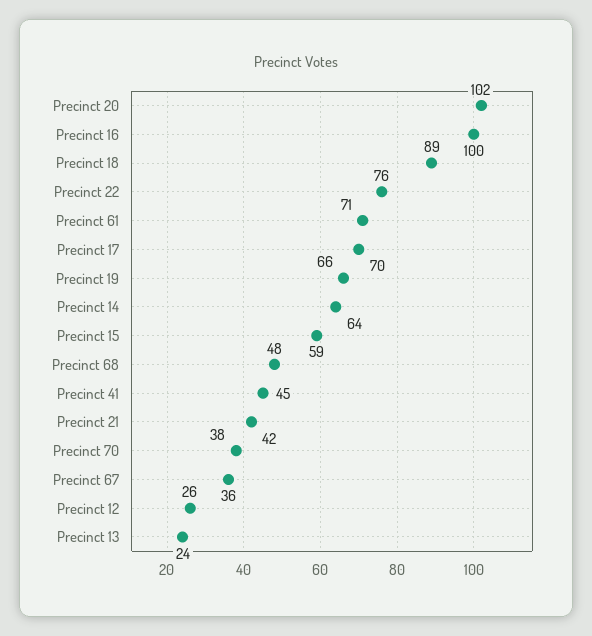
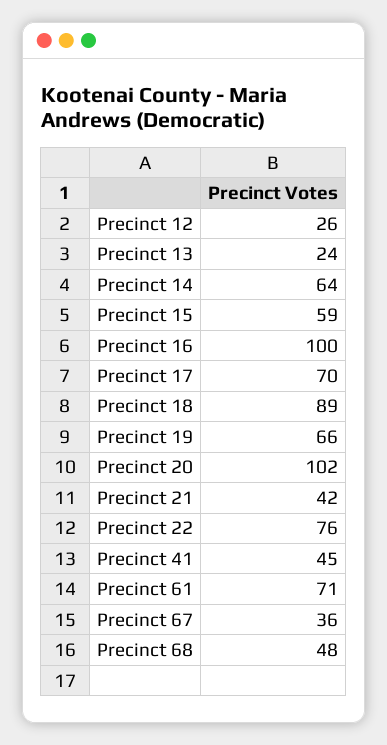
Precinct 70: 38 -> none

